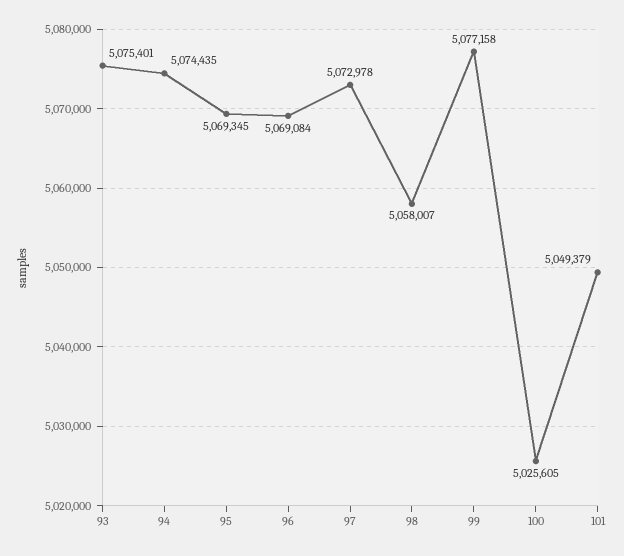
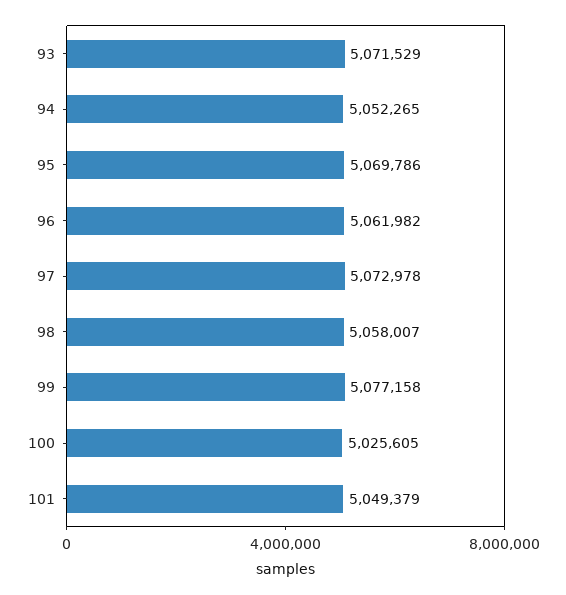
93: 5075401 -> 5071529
94: 5074435 -> 5052265
95: 5069345 -> 5069786
96: 5069084 -> 5061982

